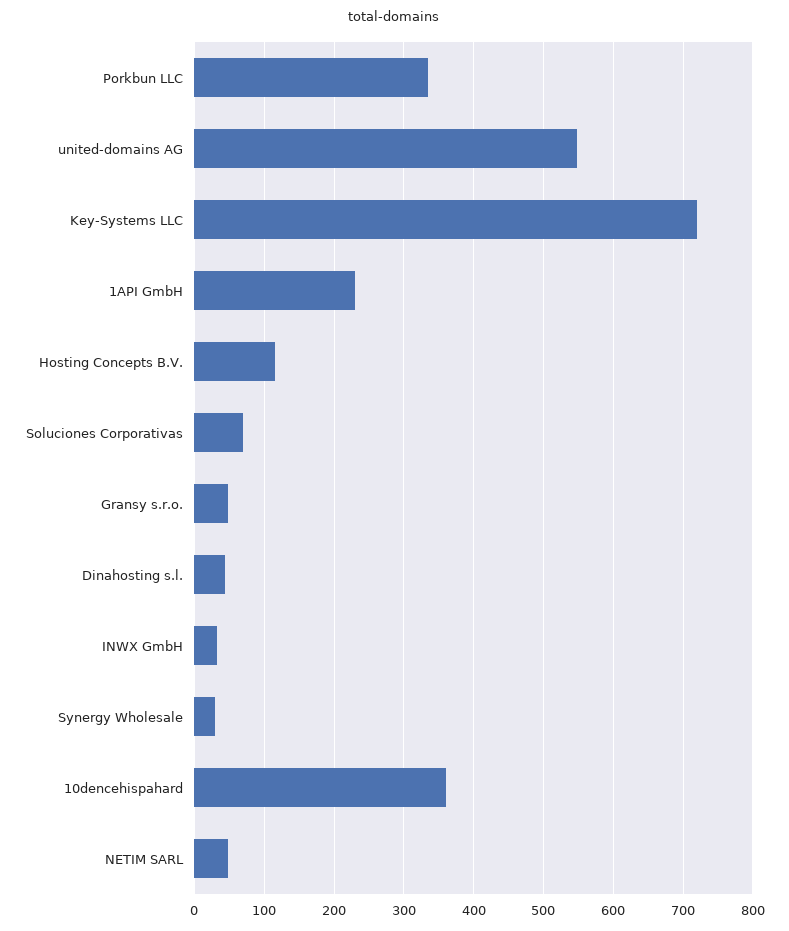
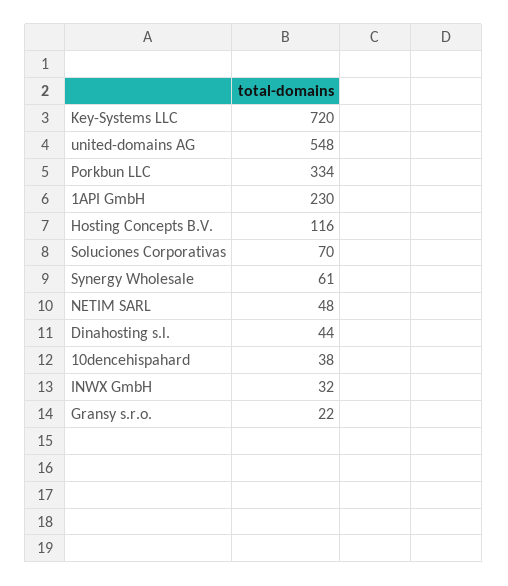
Gransy s.r.o.: 50 -> 22
Synergy Wholesale: 30 -> 61
10dencehispahard: 360 -> 38

